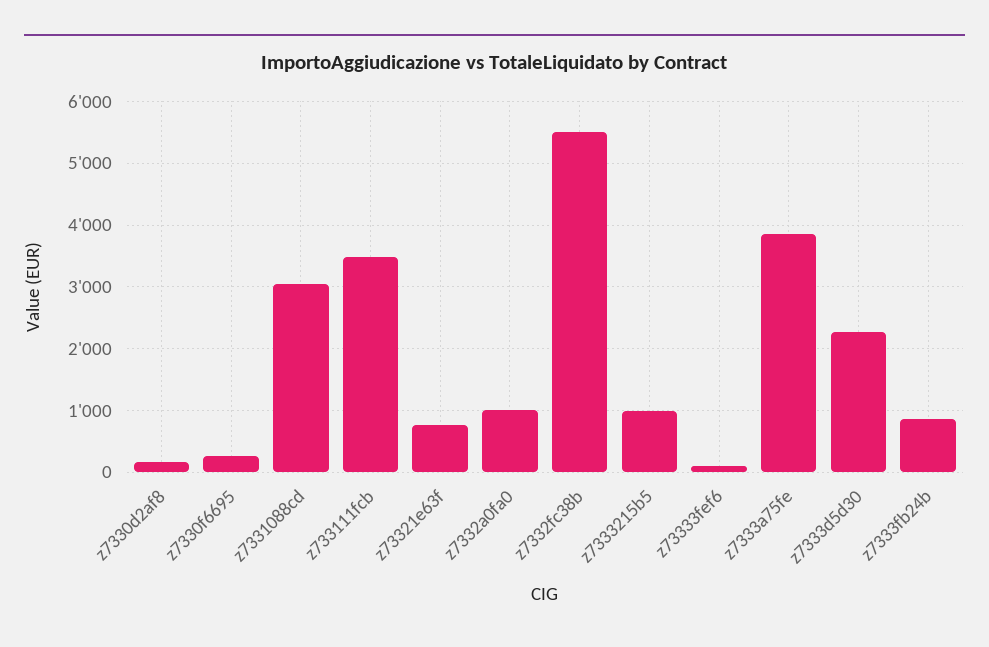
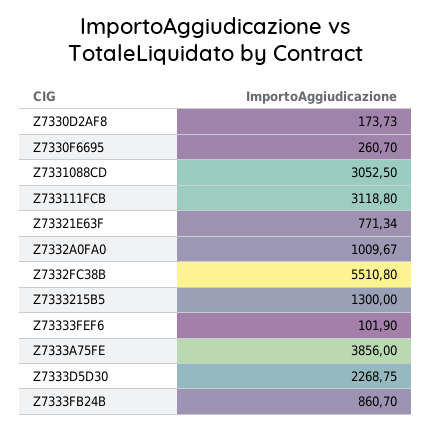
z733111fcb: 3500 -> 3118.8
z7333215b5: 1000 -> 1300

